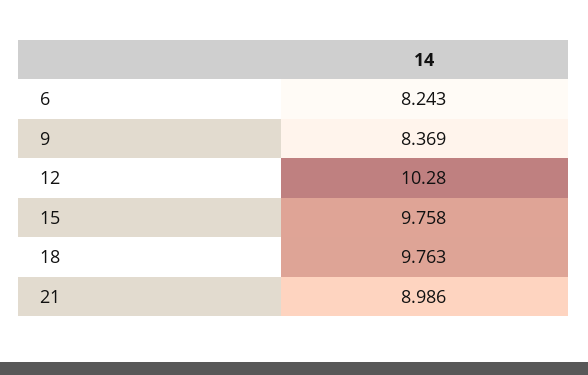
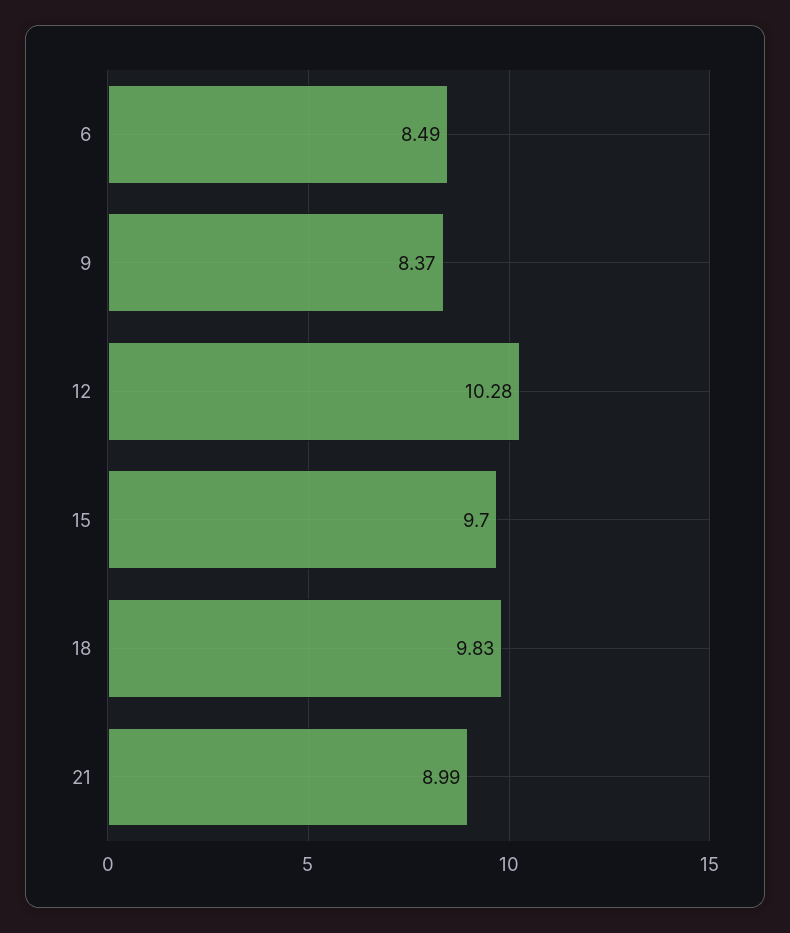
6: 8.243 -> 8.49
15: 9.758 -> 9.7
18: 9.763 -> 9.83

